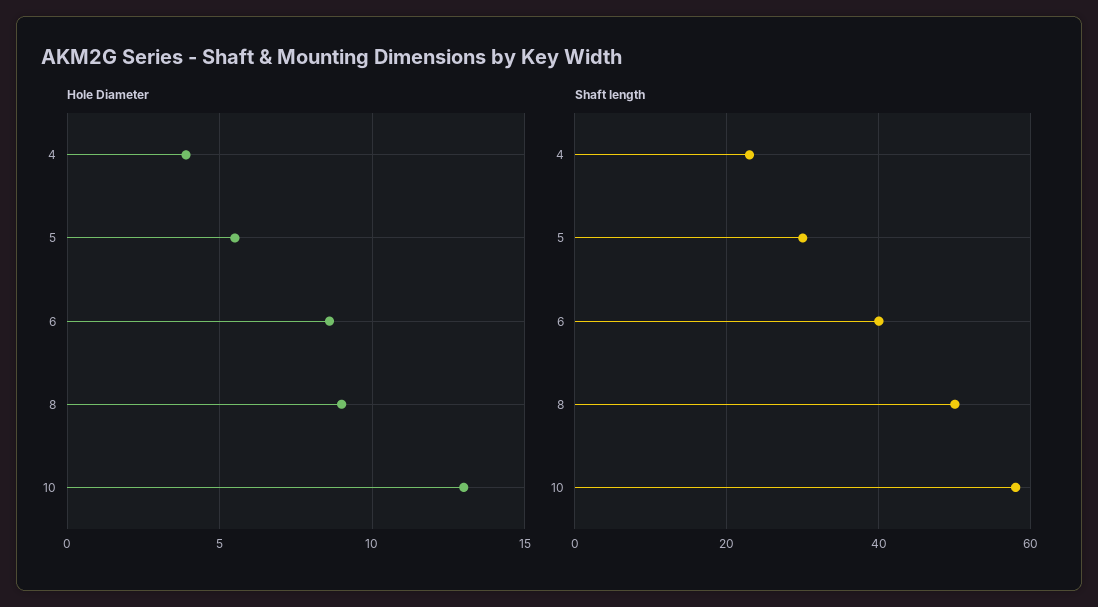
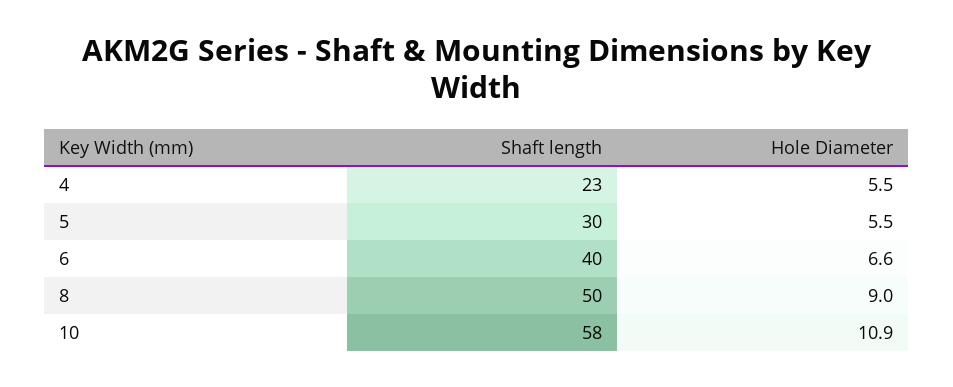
Hole Diameter, 4: 4 -> 5.5
Hole Diameter, 6: 8.5 -> 6.6
Hole Diameter, 10: 13 -> 10.9

